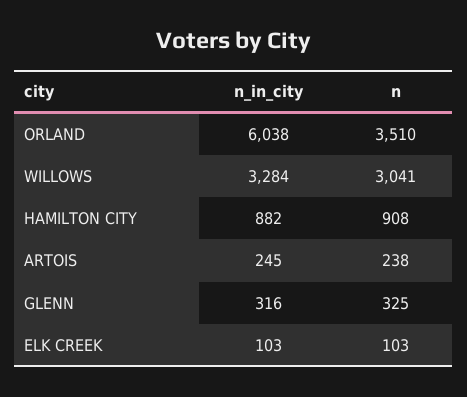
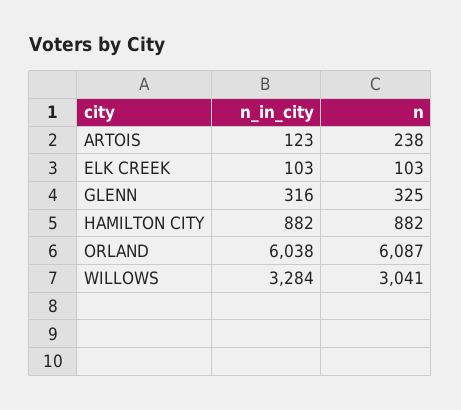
n, ORLAND: 3510 -> 6087
n, HAMILTON CITY: 908 -> 882
n_in_city, ARTOIS: 245 -> 123

